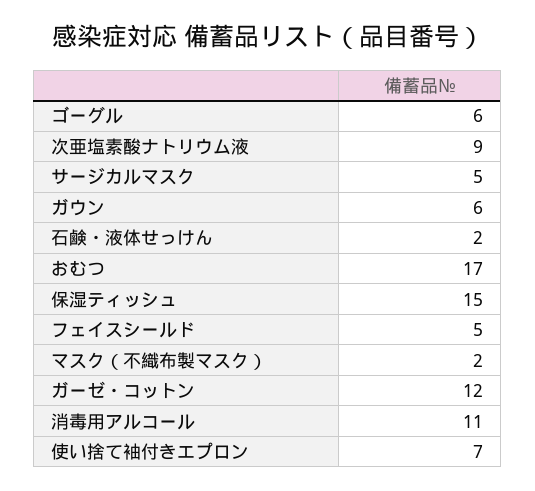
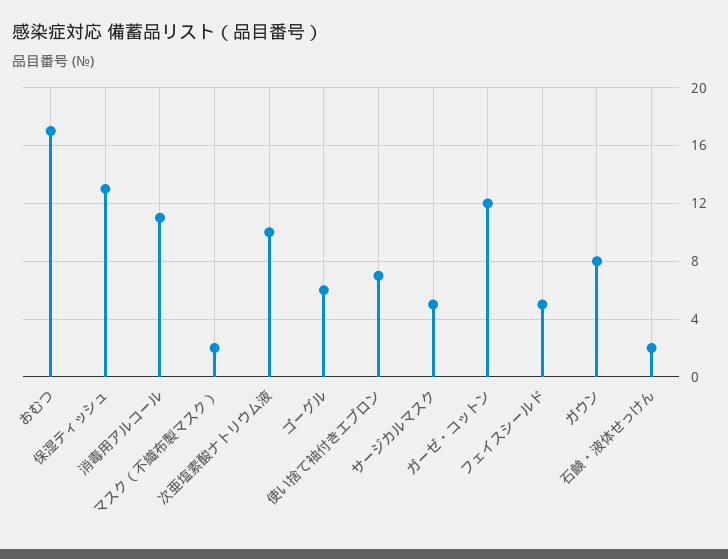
次亜塩素酸ナトリウム液: 9 -> 10
ガウン: 6 -> 8
保湿ティッシュ: 15 -> 13

